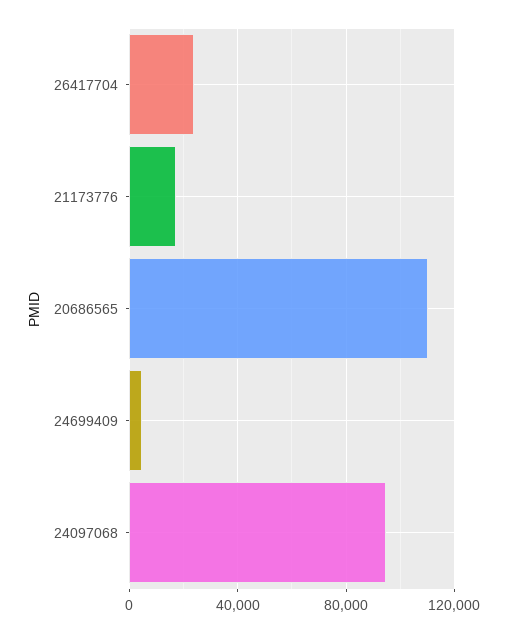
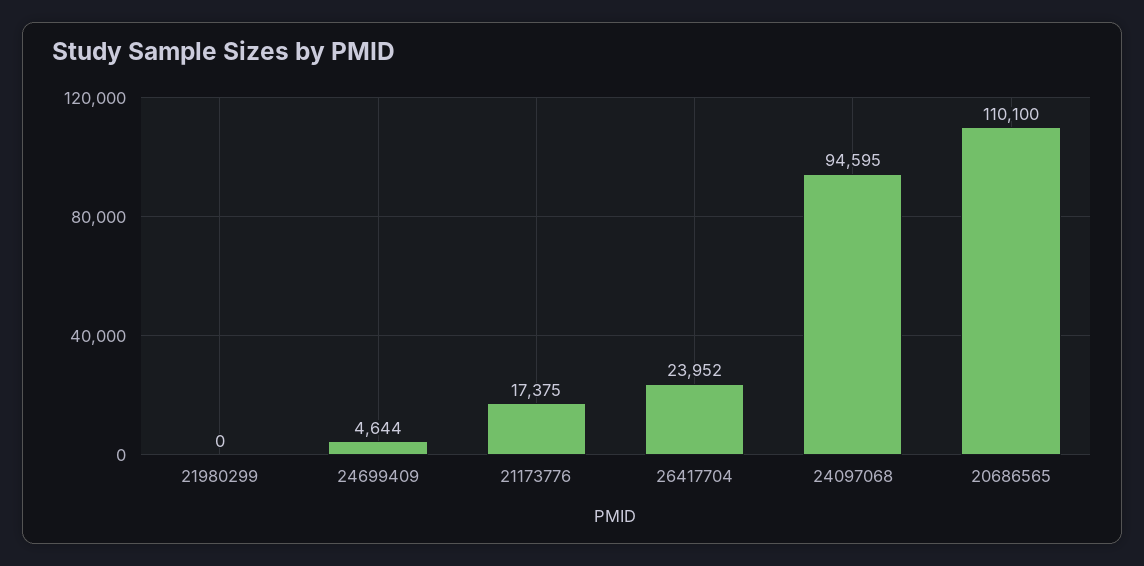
21980299: none -> 0

